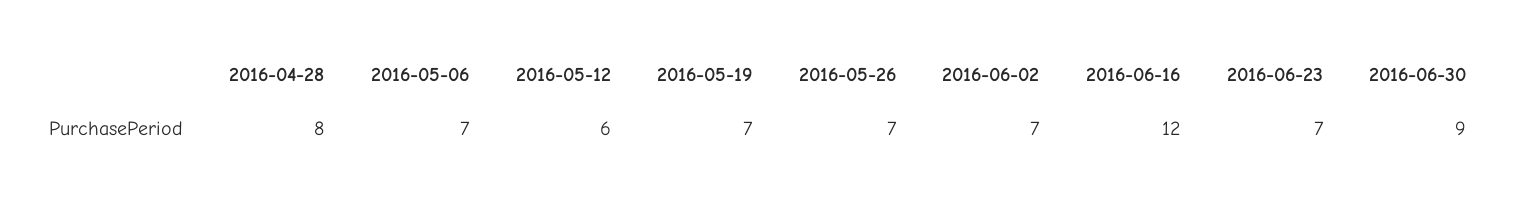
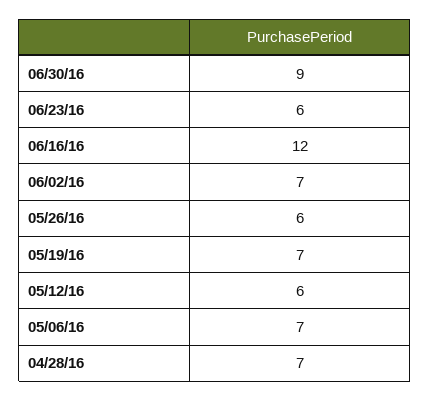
2016-04-28: 8 -> 7
2016-05-26: 7 -> 6
2016-06-23: 7 -> 6

